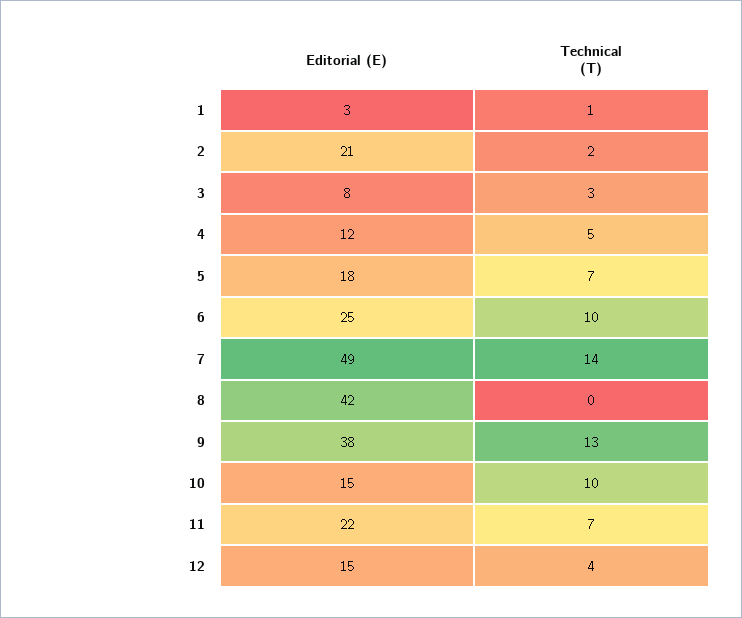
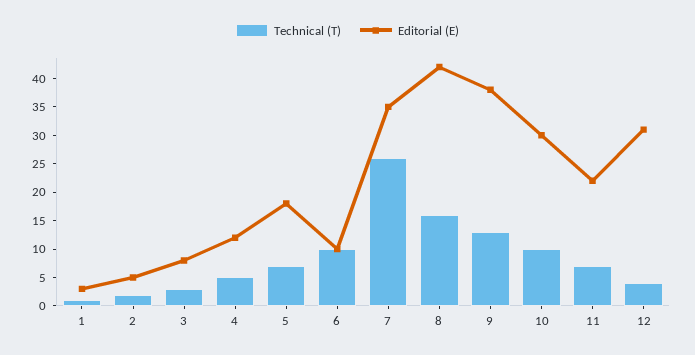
Editorial (E), 2: 21 -> 5
Editorial (E), 6: 25 -> 10
Editorial (E), 7: 49 -> 35
Technical (T), 7: 14 -> 25
Technical (T), 8: 0 -> 15
Editorial (E), 10: 15 -> 30
Editorial (E), 12: 15 -> 30

